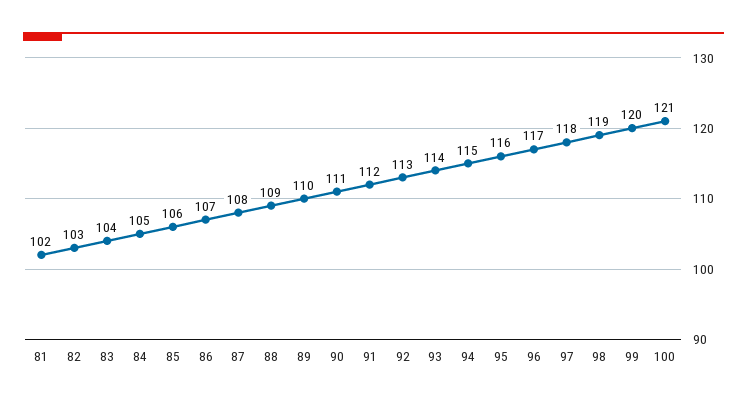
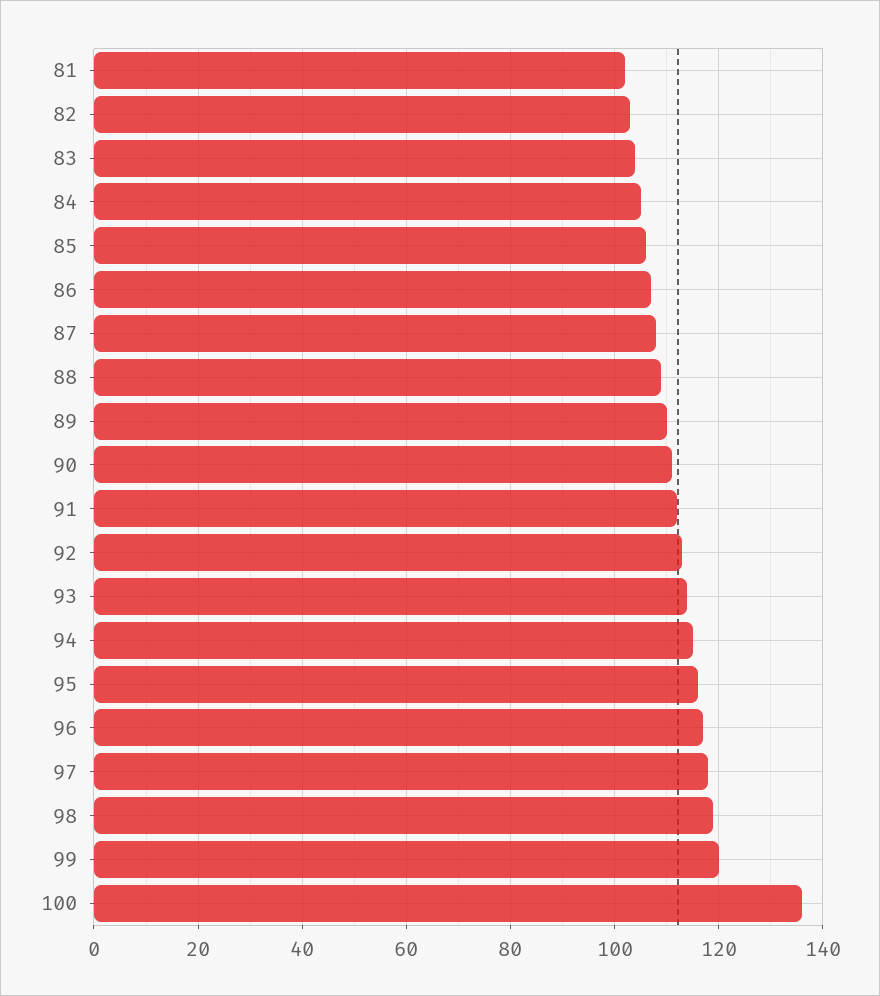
100: 121 -> 135

